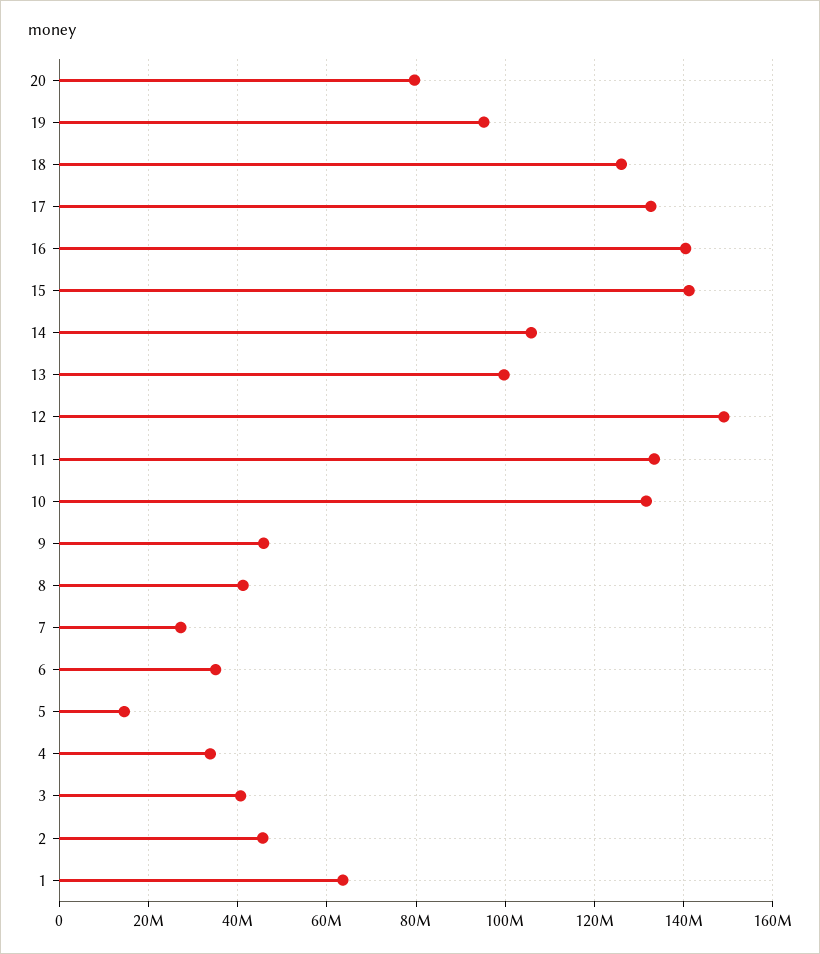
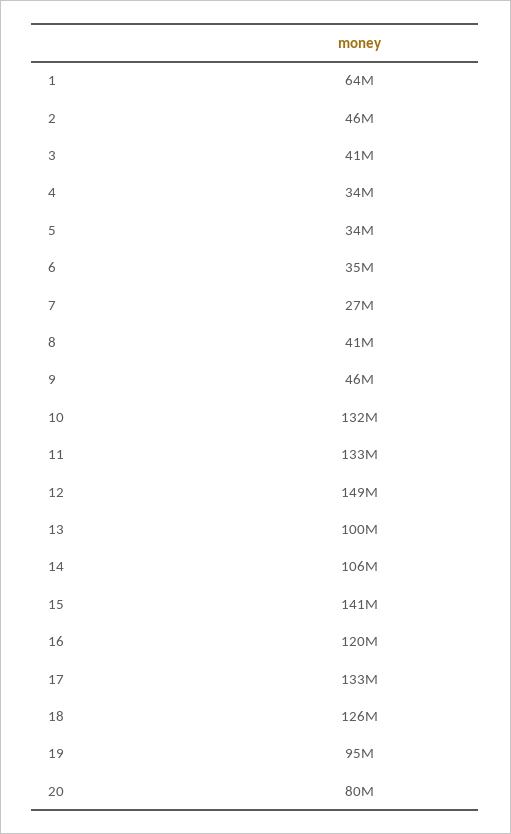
16: 140000000 -> 120000000
5: 14000000 -> 34000000

